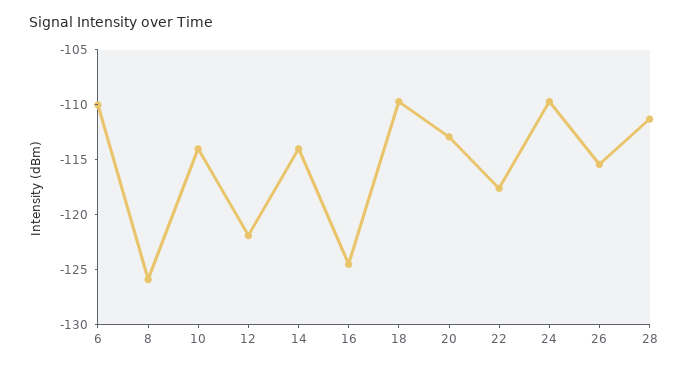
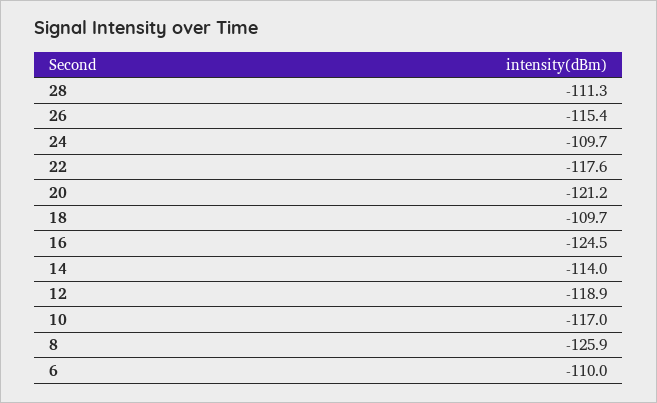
10: -114 -> -117
12: -122 -> -118.9
20: -113 -> -121.2

